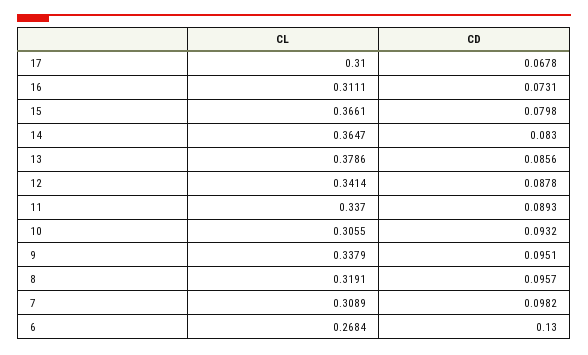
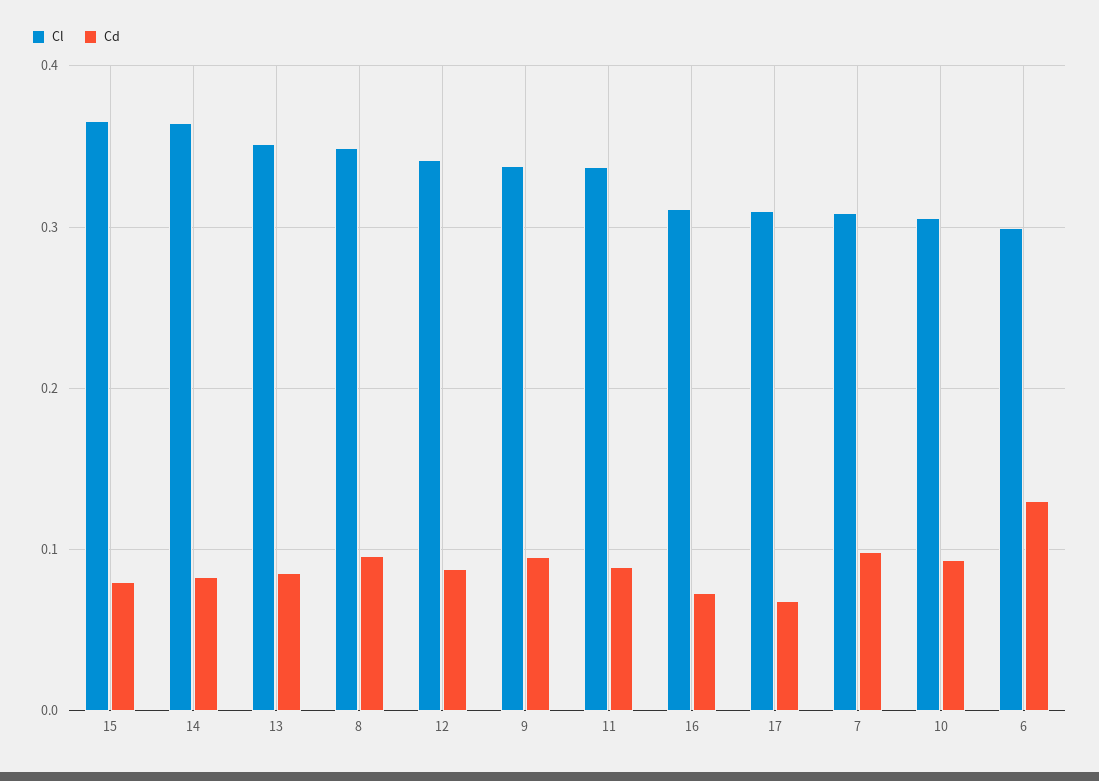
CL, 13: 0.3786 -> 0.35
CL, 8: 0.3191 -> 0.35
CL, 6: 0.2684 -> 0.3

